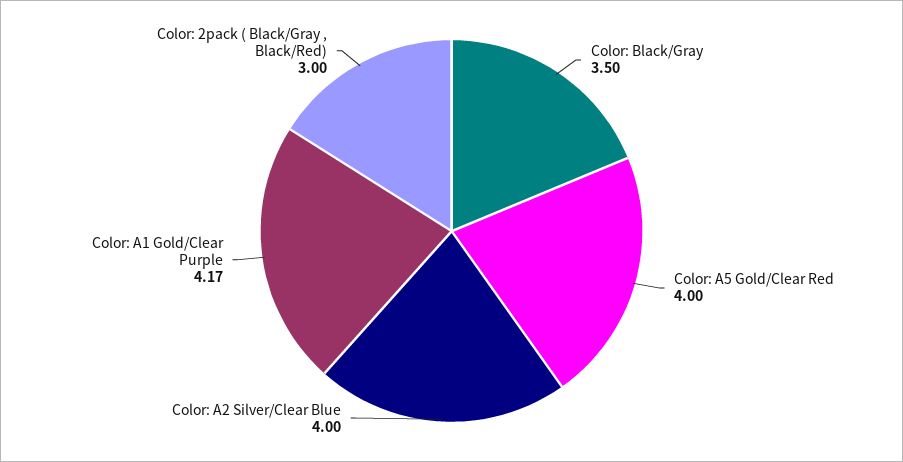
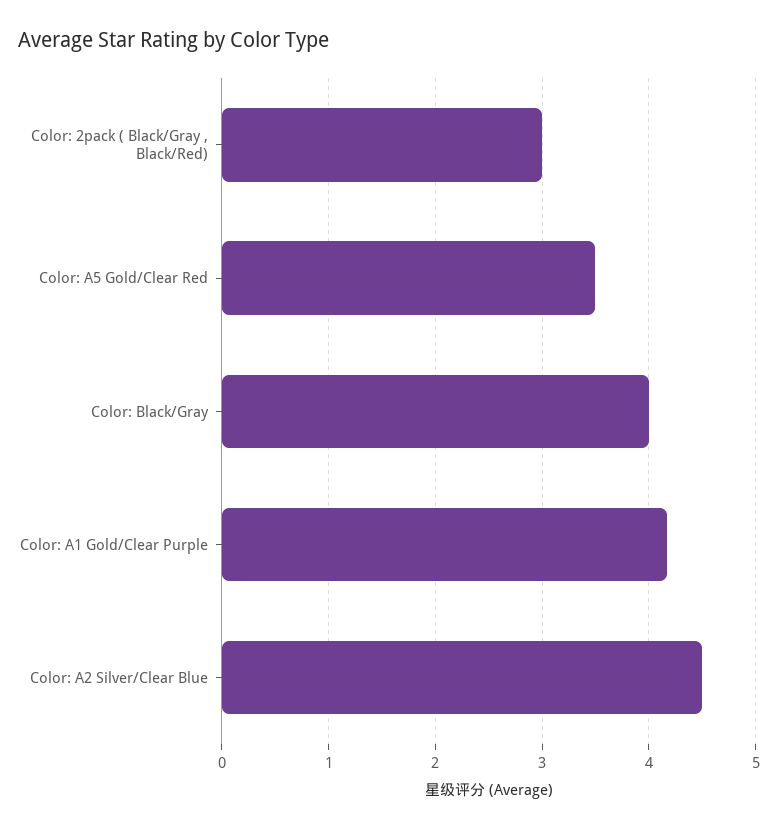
Color: Black/Gray: 3.5 -> 4
Color: A5 Gold/Clear Red: 4 -> 3.5
Color: A2 Silver/Clear Blue: 4 -> 4.5

